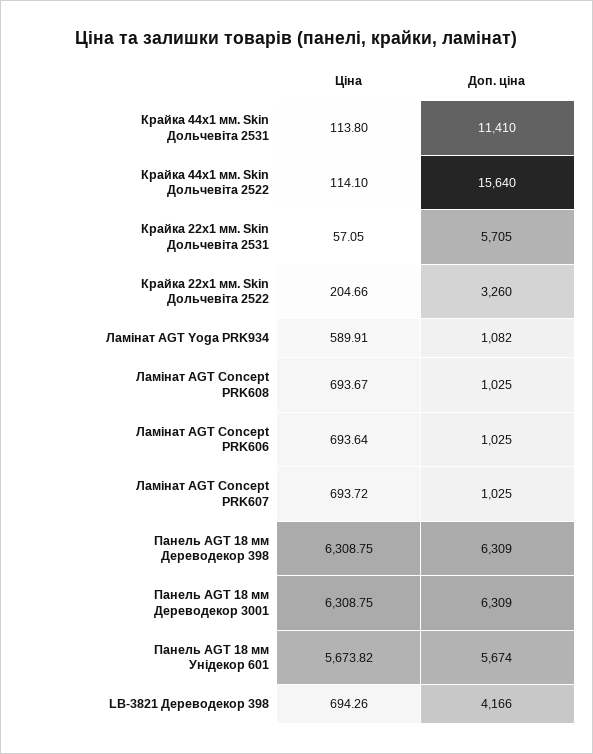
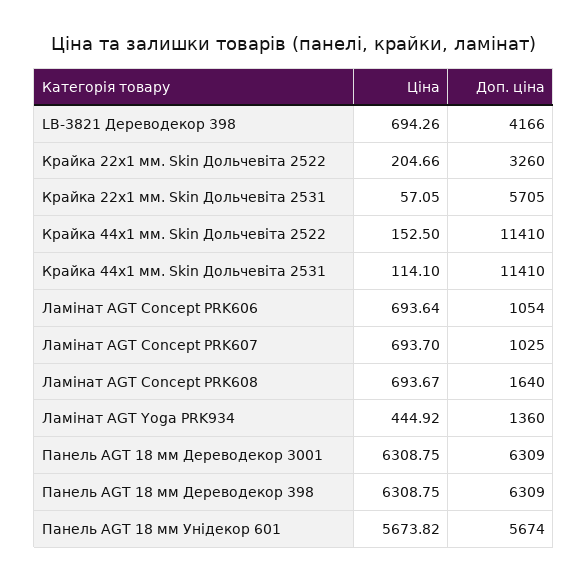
Ціна, Крайка 44x1 мм. Skin Дольчевіта 2531: 113.8 -> 114.1
Ціна, Крайка 44x1 мм. Skin Дольчевіта 2522: 114.1 -> 152.5
Доп. ціна, Крайка 44x1 мм. Skin Дольчевіта 2522: 15640 -> 11410
Ціна, Ламінат AGT Yoga PRK934: 589.91 -> 444.92
Доп. ціна, Ламінат AGT Yoga PRK934: 1082 -> 1360
Доп. ціна, Ламінат AGT Concept PRK608: 1025 -> 1640
Доп. ціна, Ламінат AGT Concept PRK606: 1025 -> 1054
Ціна, Ламінат AGT Concept PRK607: 693.72 -> 693.7

